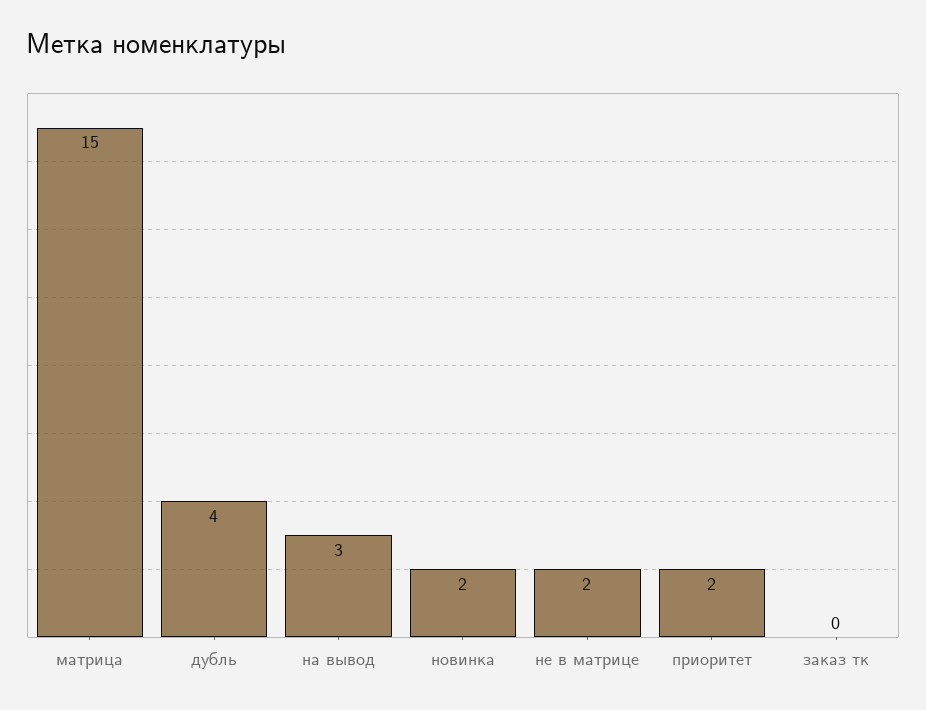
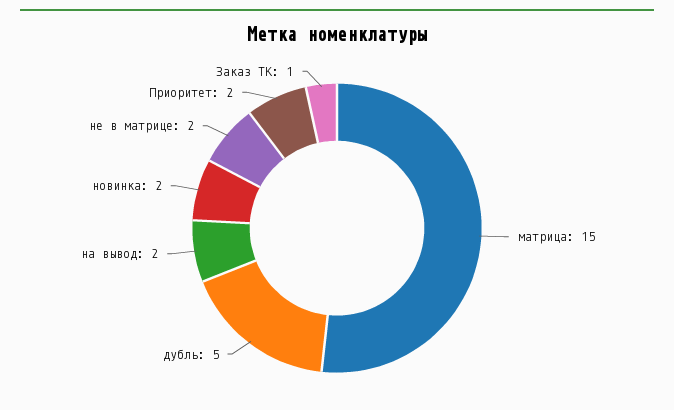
дубль: 4 -> 5
на вывод: 3 -> 2
заказ тк: 0 -> 1

